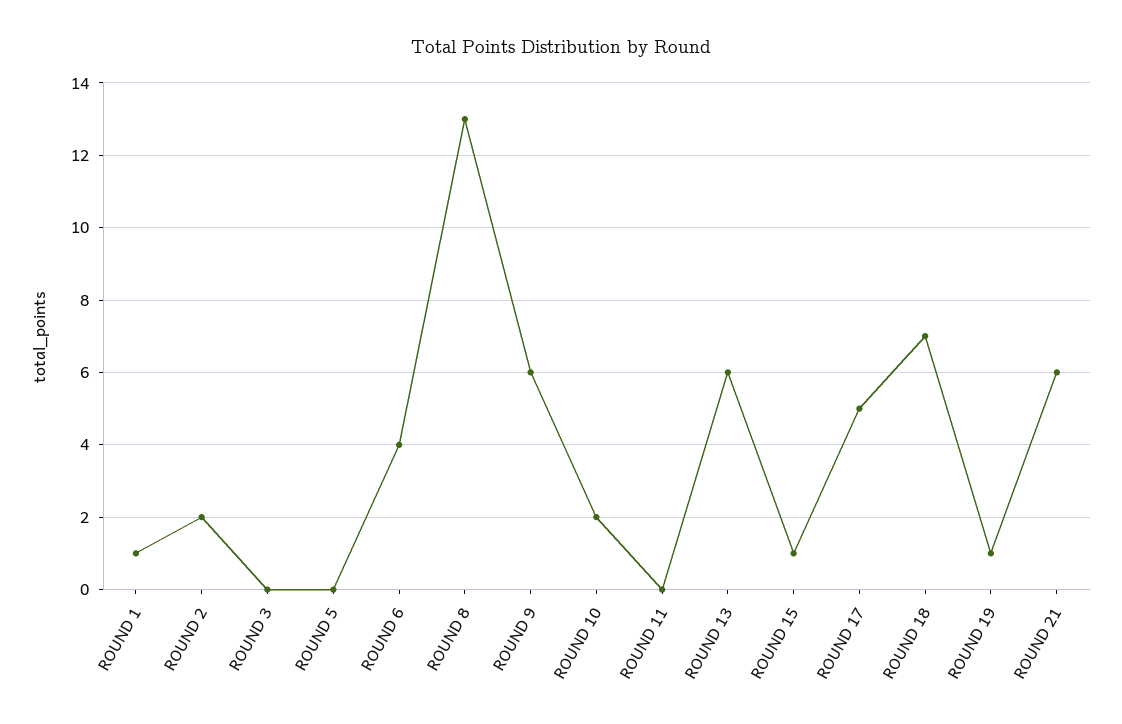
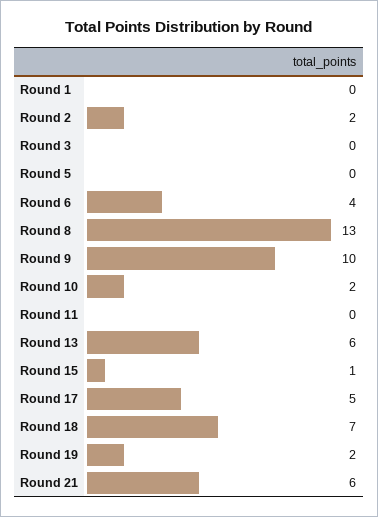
ROUND 1: 1 -> 0
ROUND 9: 6 -> 10
ROUND 19: 1 -> 2

